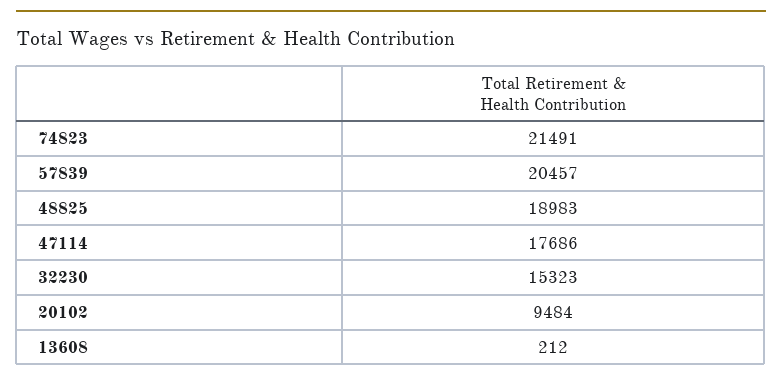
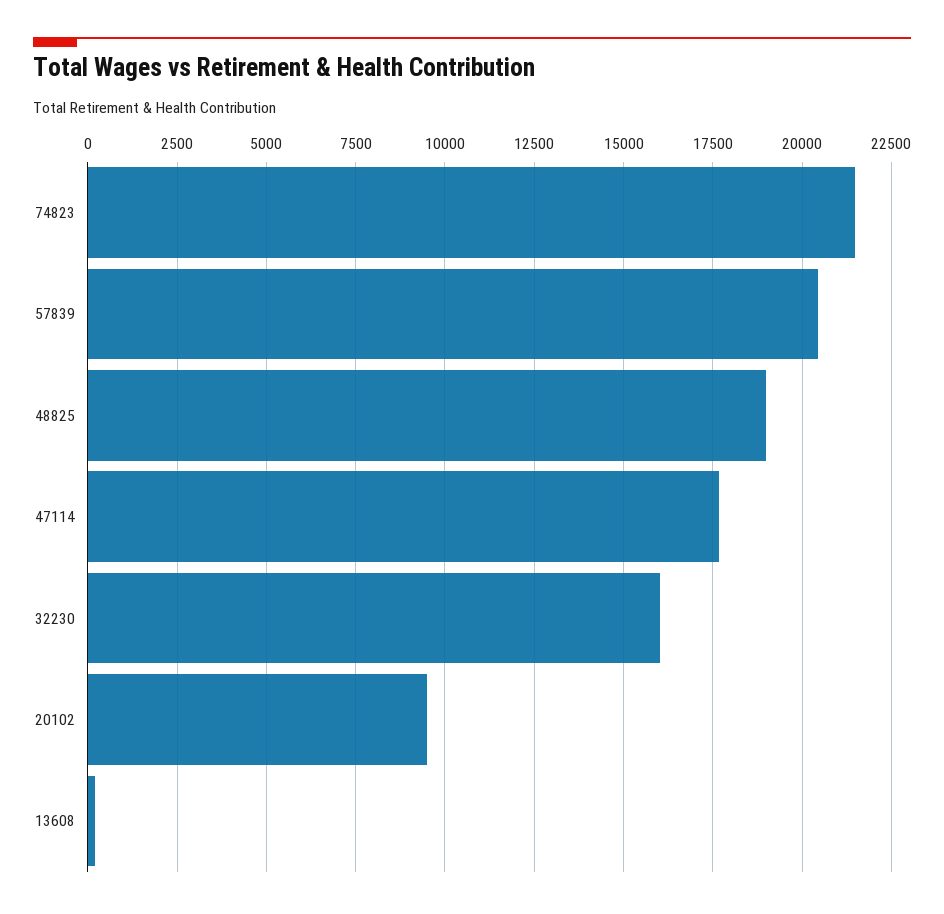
32230: 15323 -> 16000

